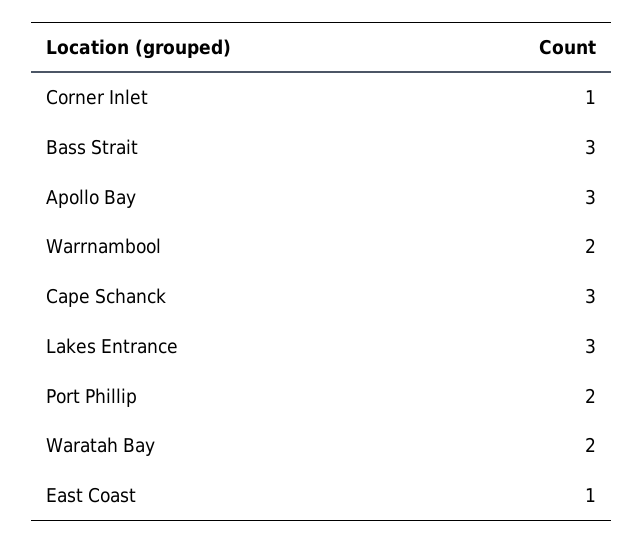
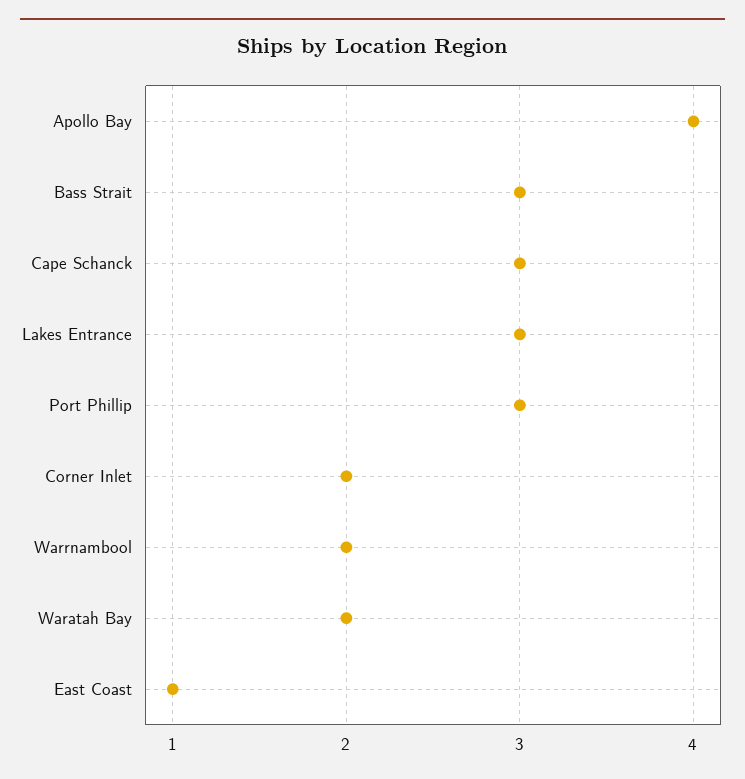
Corner Inlet: 1 -> 2
Apollo Bay: 3 -> 4
Port Phillip: 2 -> 3

